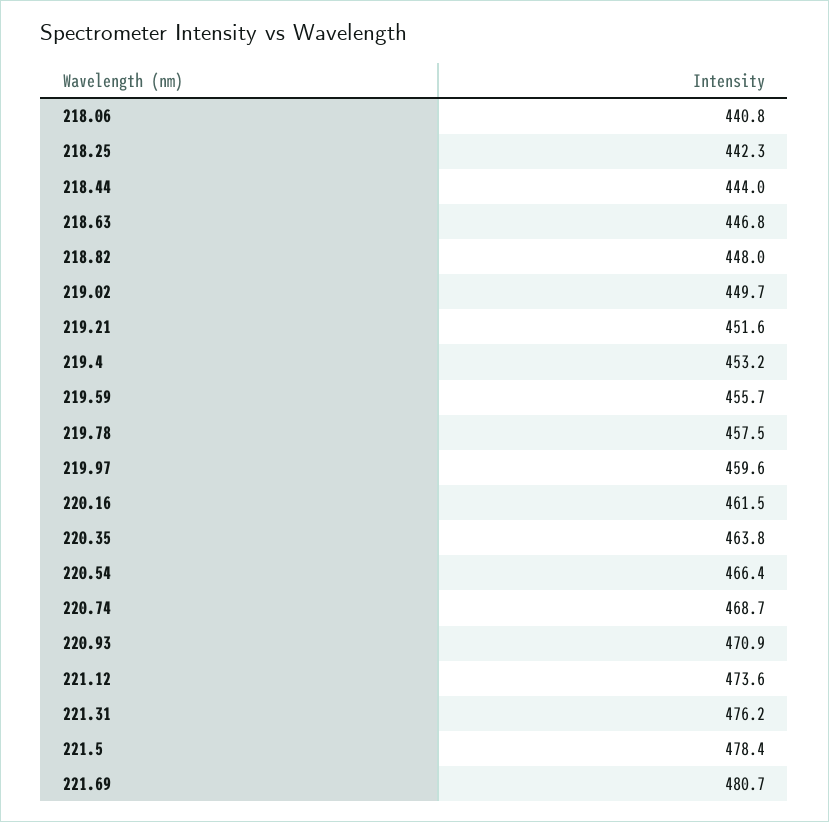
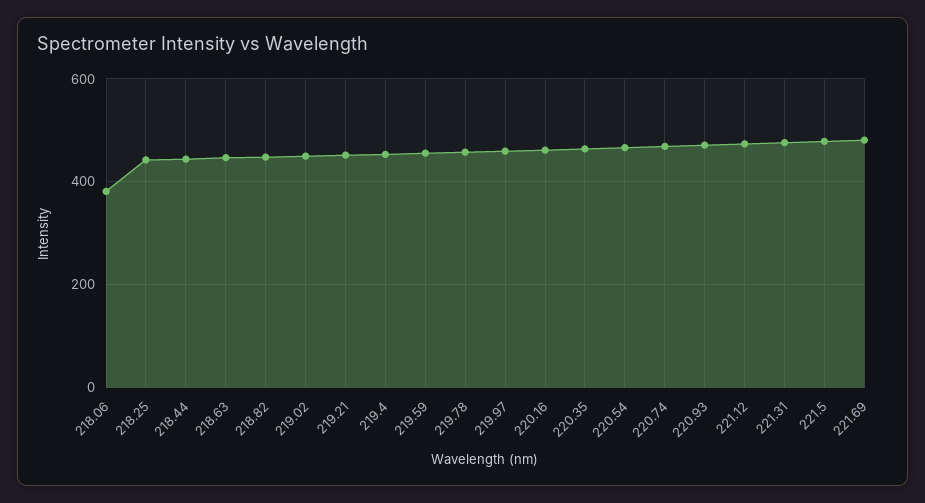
218.06: 440.8 -> 380

